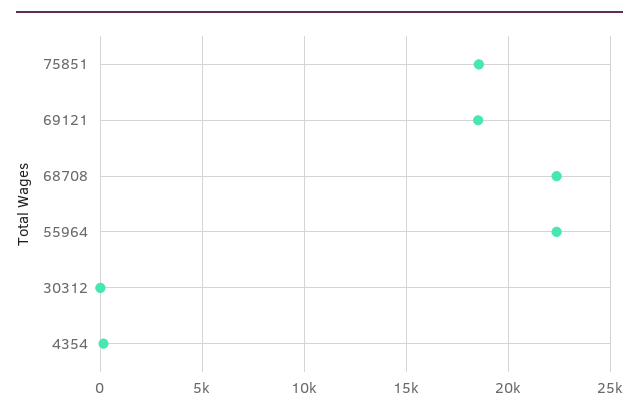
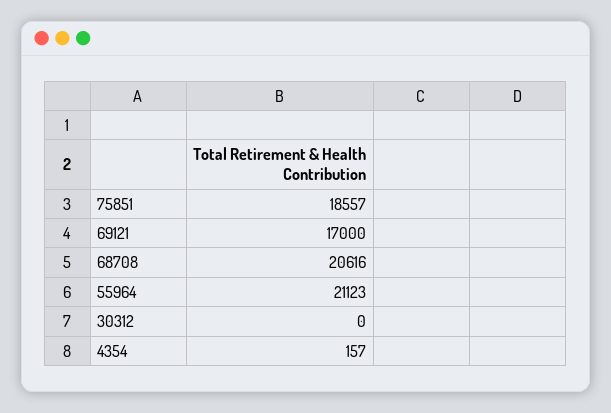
69121: 18500 -> 17000
68708: 22500 -> 20616
55964: 22500 -> 21123

